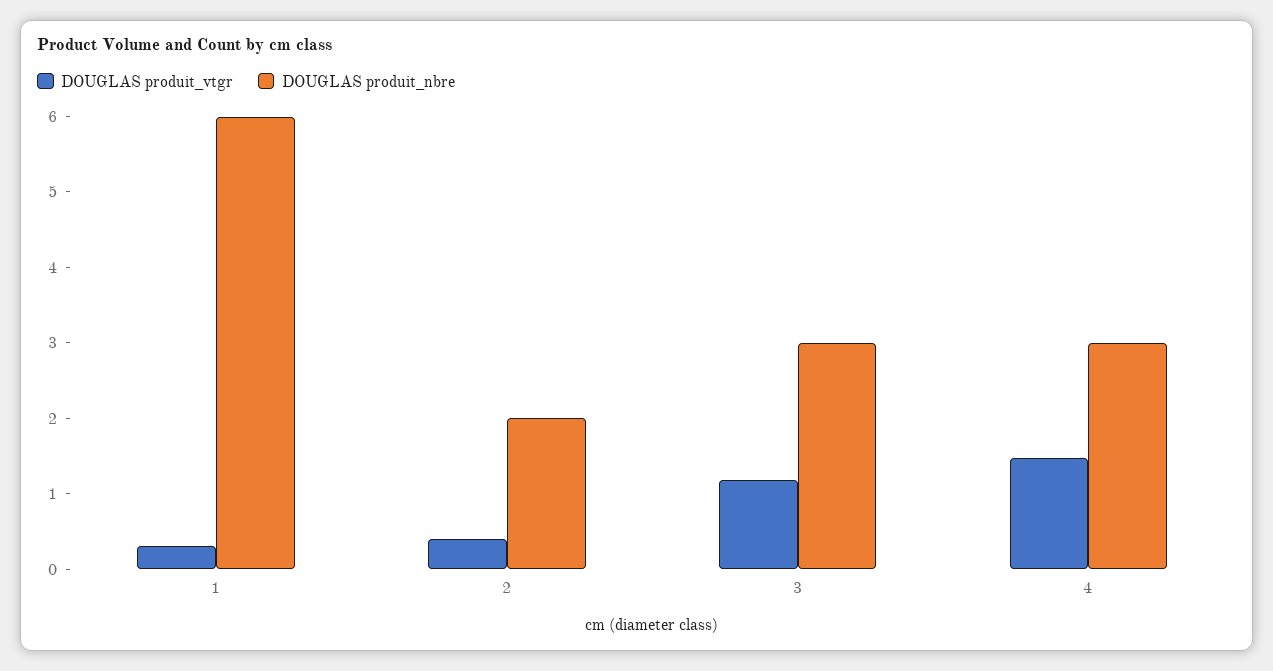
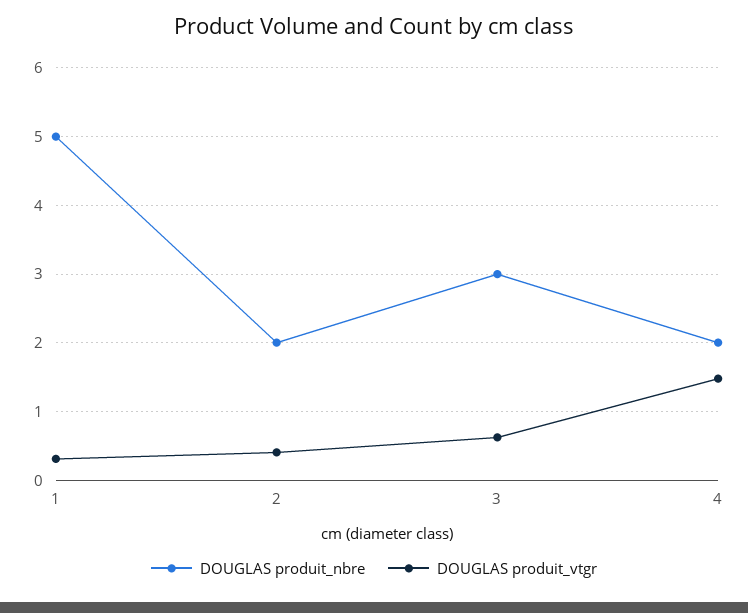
DOUGLAS produit_nbre, 1: 6 -> 5
DOUGLAS produit_vtgr, 3: 1.2 -> 0.6
DOUGLAS produit_nbre, 4: 3 -> 2

